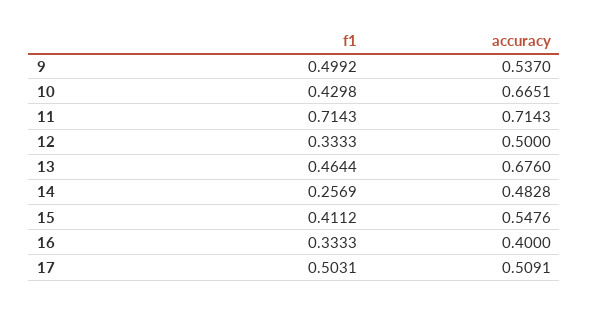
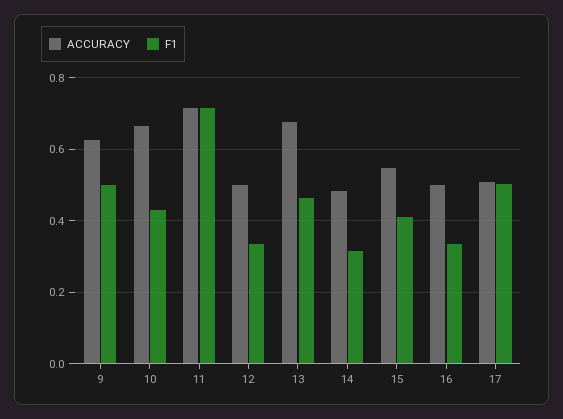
accuracy, 9: 0.537 -> 0.62
f1, 14: 0.2569 -> 0.32
accuracy, 16: 0.4 -> 0.5

